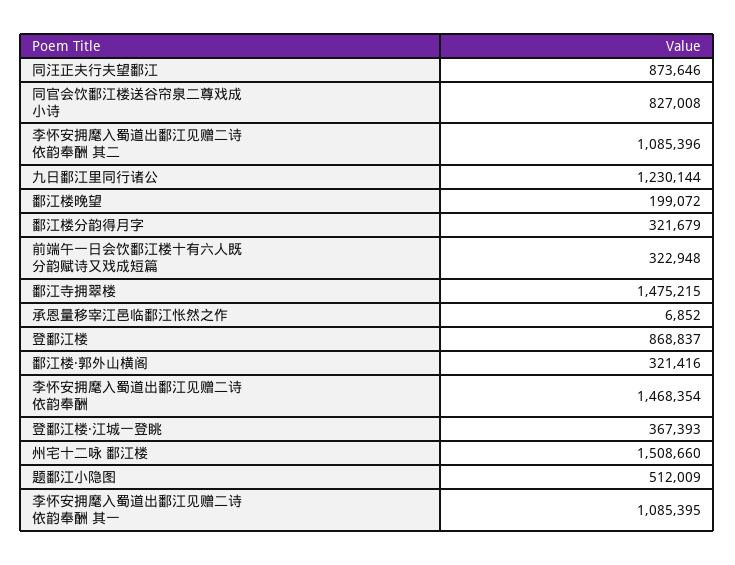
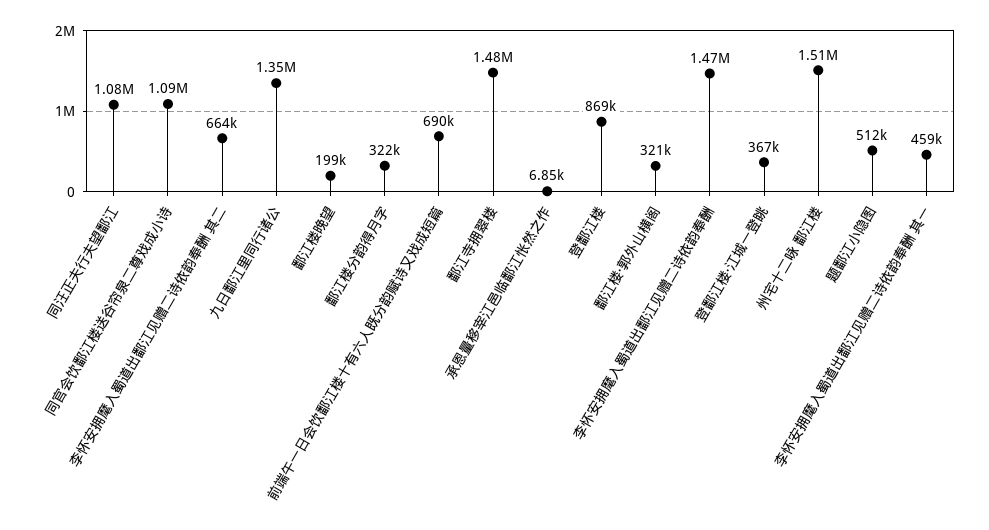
同汪正夫行夫望鄱江: 873646 -> 1080000
同官会饮鄱江楼送谷帘泉二尊戏成小诗: 827008 -> 1090000
李怀安拥麾入蜀道出鄱江见赠二诗依韵奉酬 其二: 1085396 -> 664000
九日鄱江里同行诸公: 1230144 -> 1350000
前端午一日会饮鄱江楼十有六人既分韵赋诗又戏成短篇: 322948 -> 690000
李怀安拥麾入蜀道出鄱江见赠二诗依韵奉酬 其一: 1085395 -> 459000

